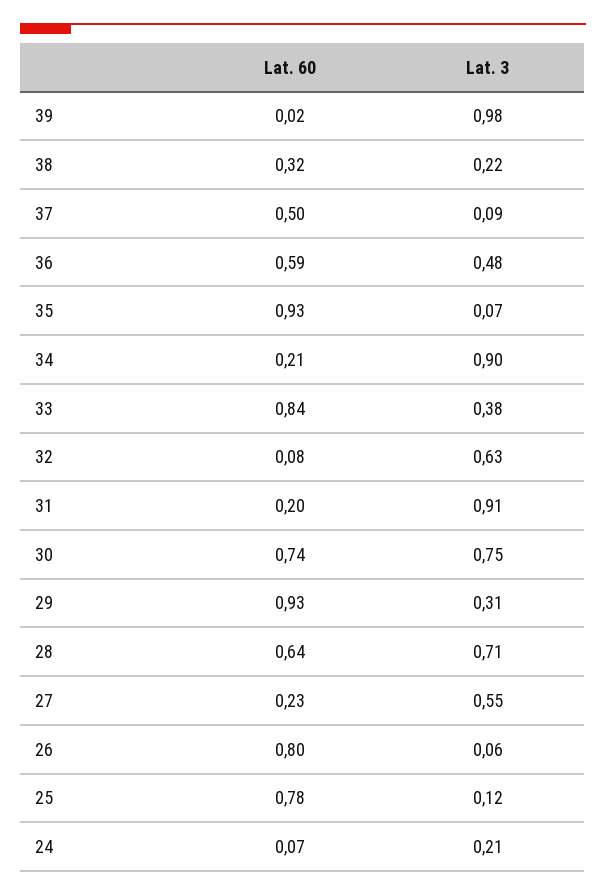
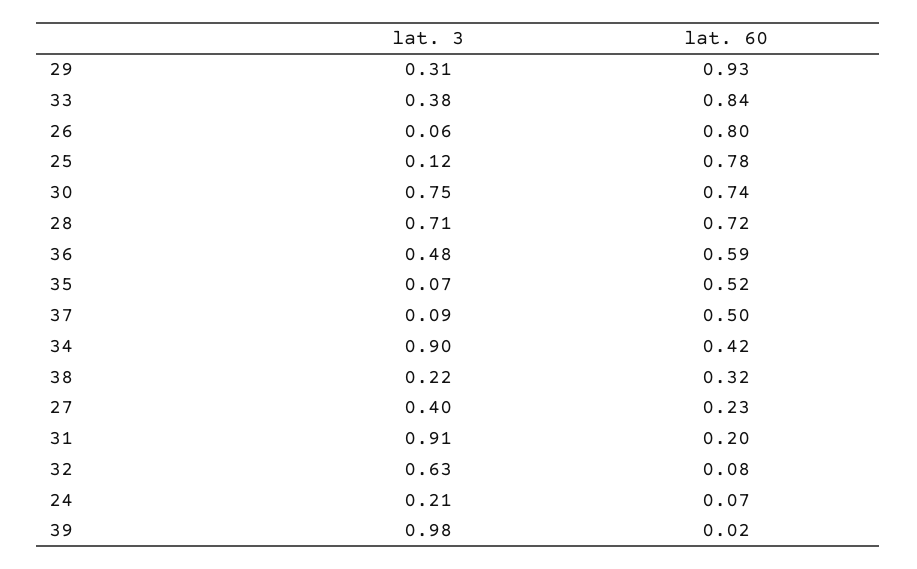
Lat. 60, 35: 0.93 -> 0.52
Lat. 60, 34: 0.21 -> 0.42
Lat. 60, 28: 0.64 -> 0.72
Lat. 3, 27: 0.55 -> 0.4

